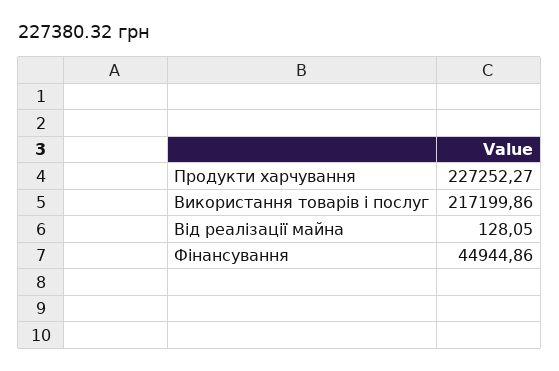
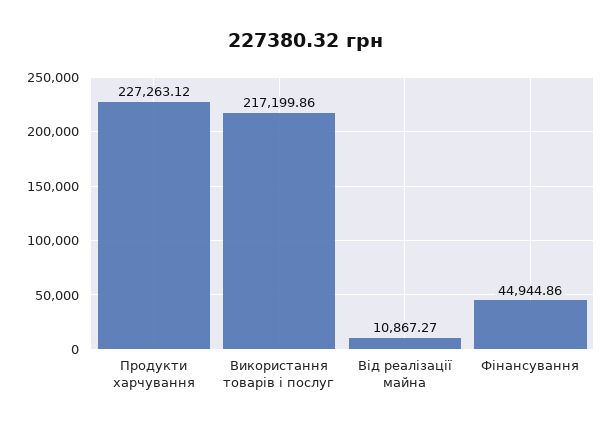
Продукти харчування: 227252.27 -> 227263.12
Від реалізації майна: 128.05 -> 10867.27

